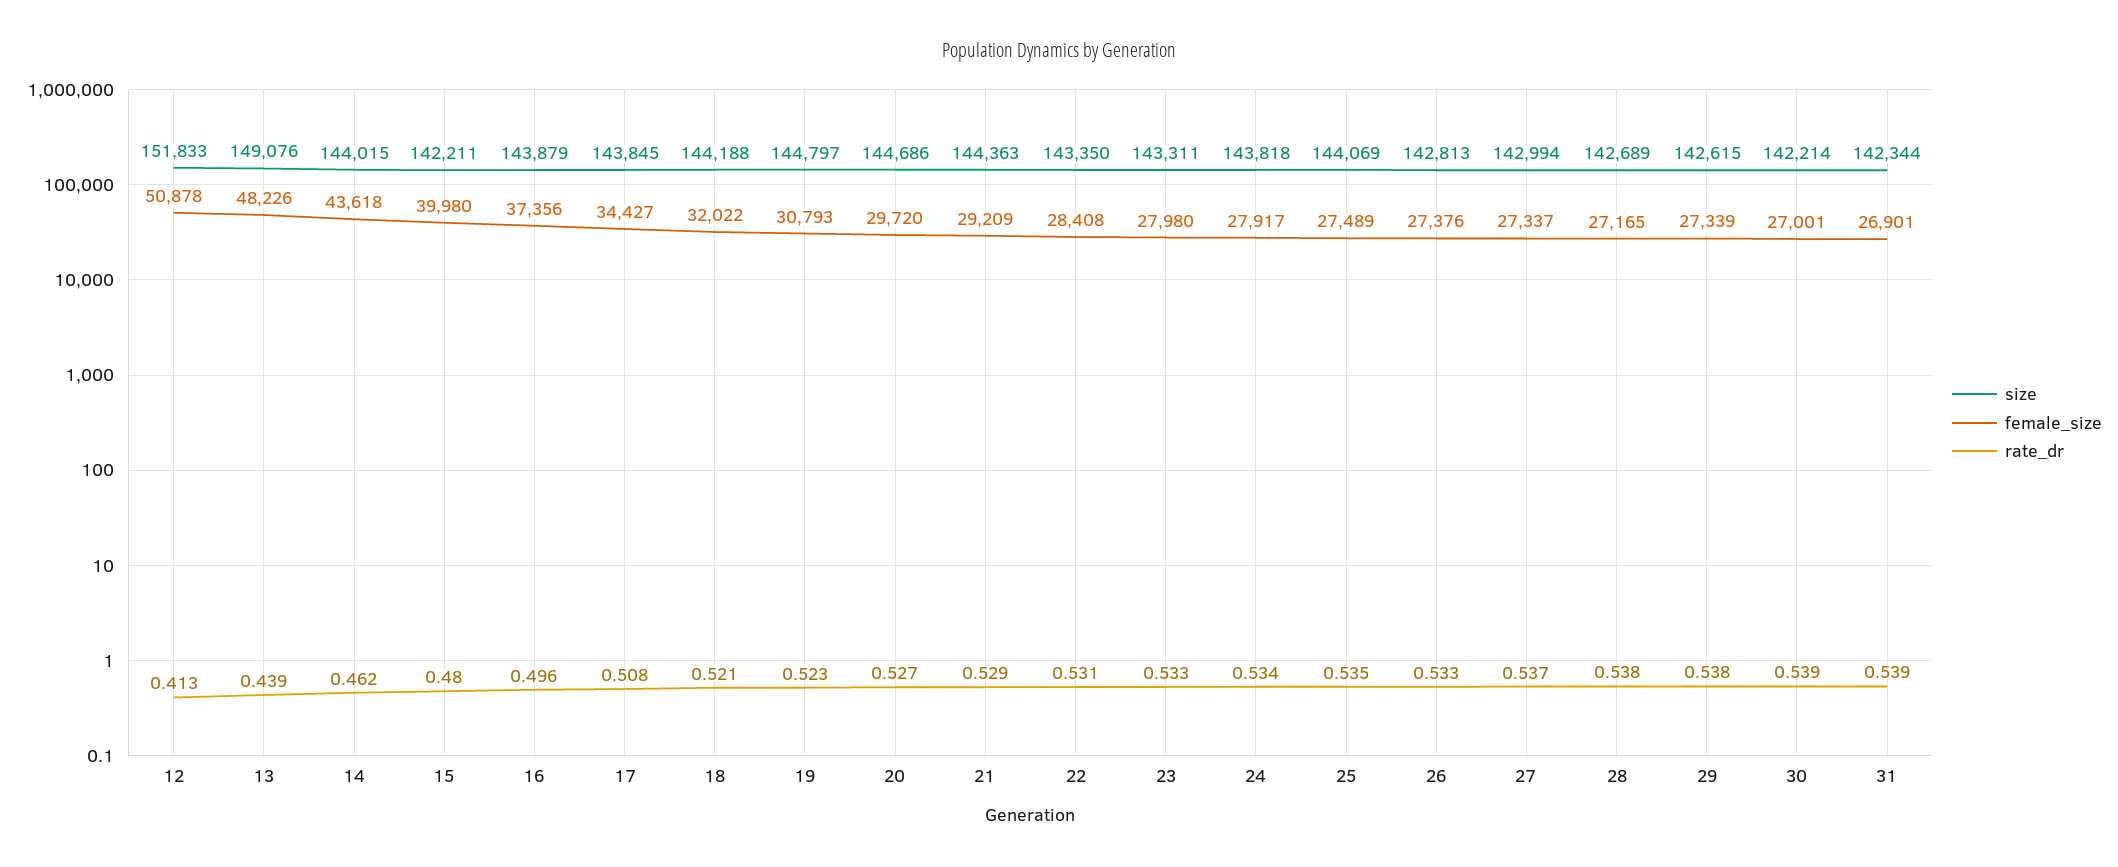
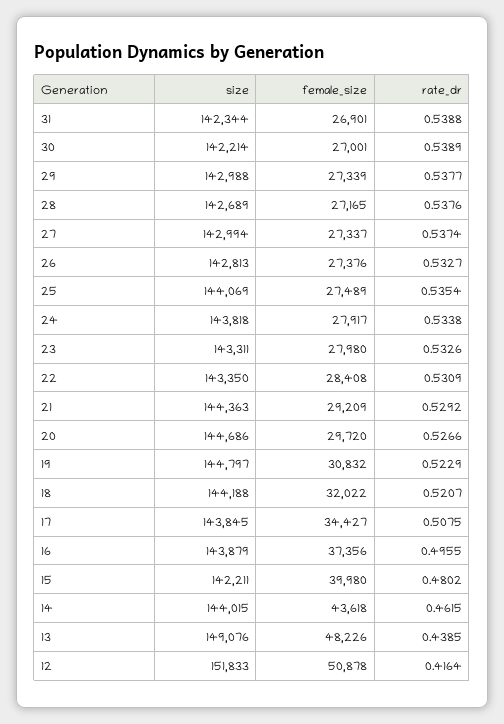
rate_dr, 12: 0.413 -> 0.4164
female_size, 19: 30793 -> 30832
size, 29: 142615 -> 142988

